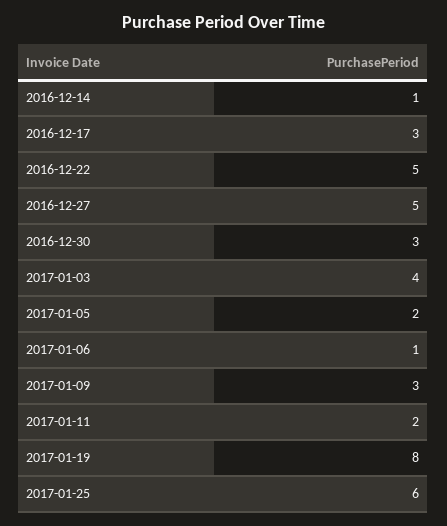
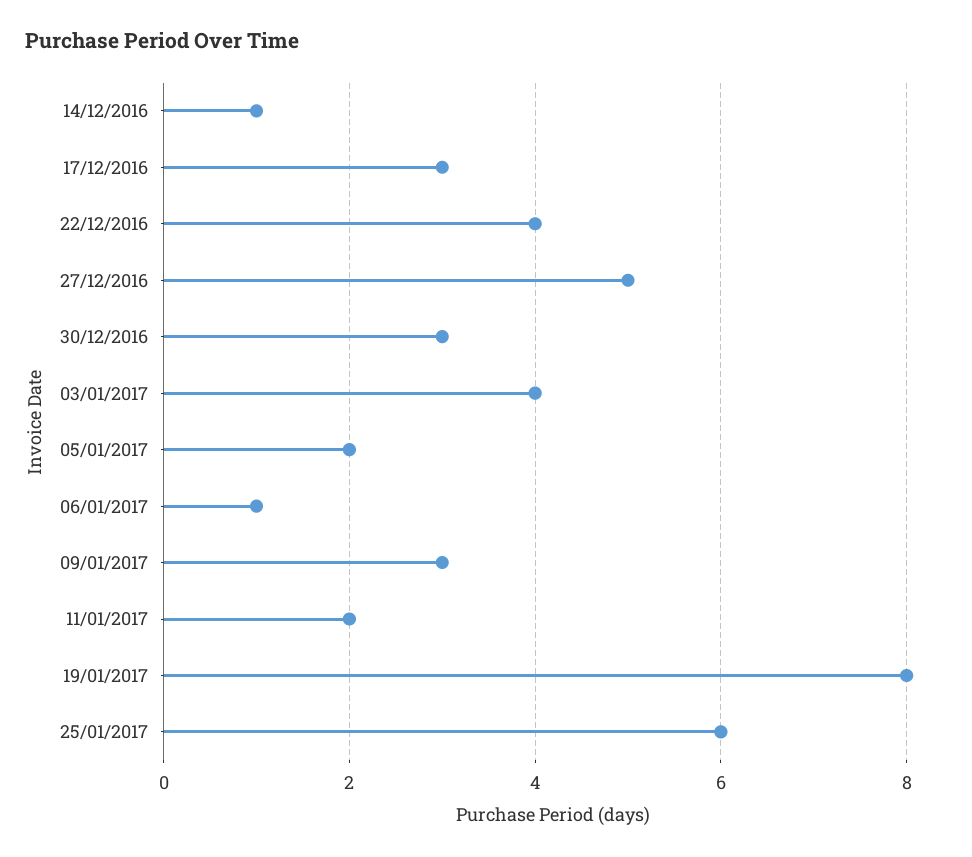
2016-12-22: 5 -> 4

